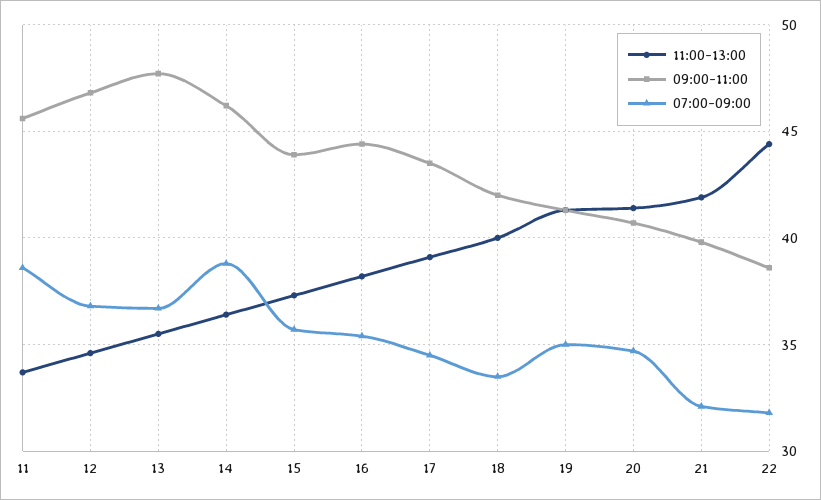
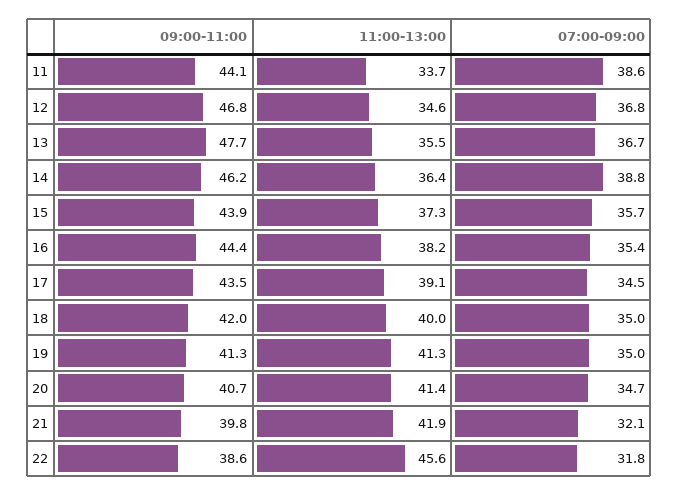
09:00-11:00, 11: 45.5 -> 44.1
07:00-09:00, 18: 33.5 -> 35
11:00-13:00, 22: 44.5 -> 45.6

